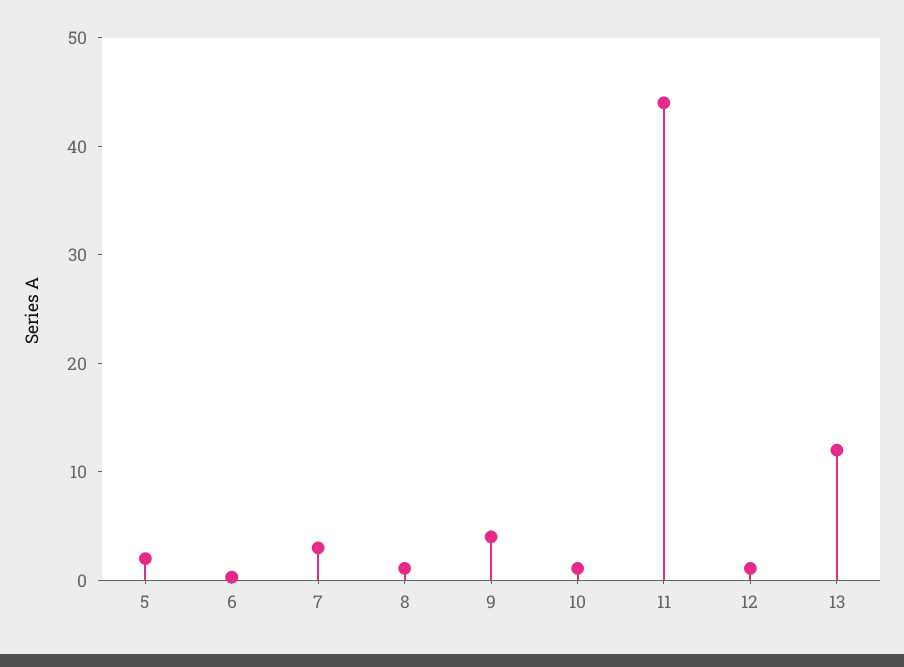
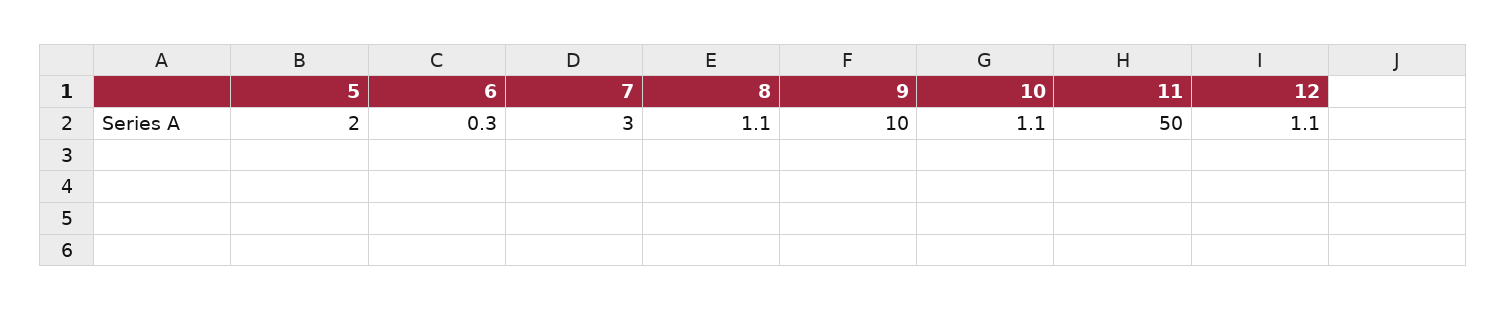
9: 4 -> 10
11: 44 -> 50
13: 12 -> none

